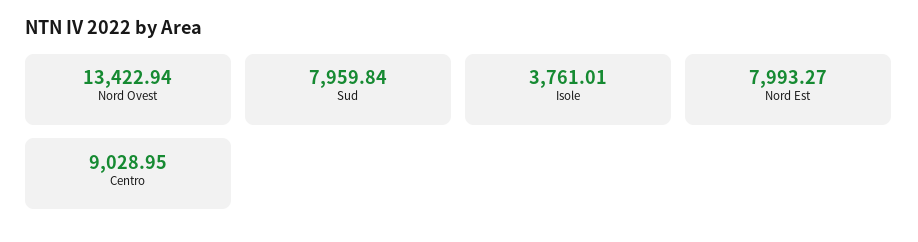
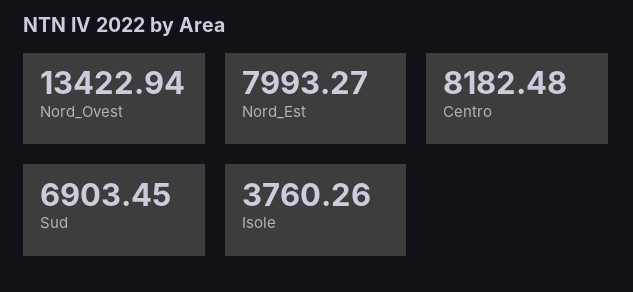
Sud: 7959.84 -> 6903.45
Isole: 3761.01 -> 3760.26
Centro: 9028.95 -> 8182.48

